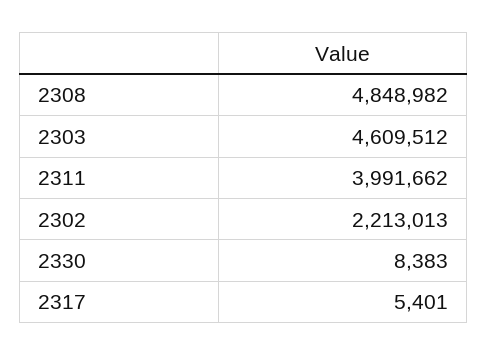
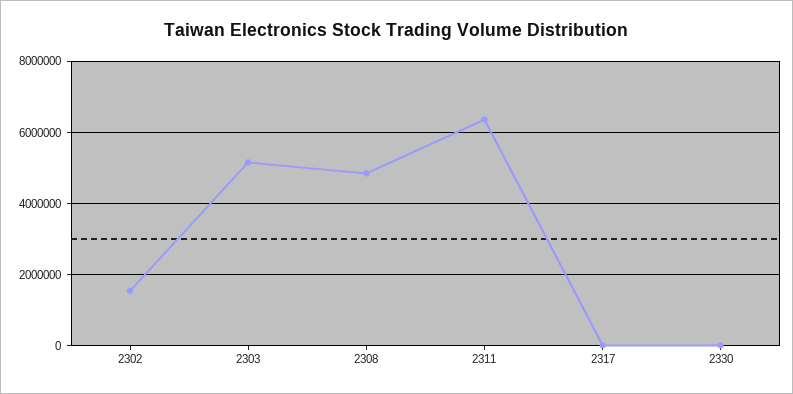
2303: 4609512 -> 5200000
2311: 3991662 -> 6400000
2302: 2213013 -> 1600000

